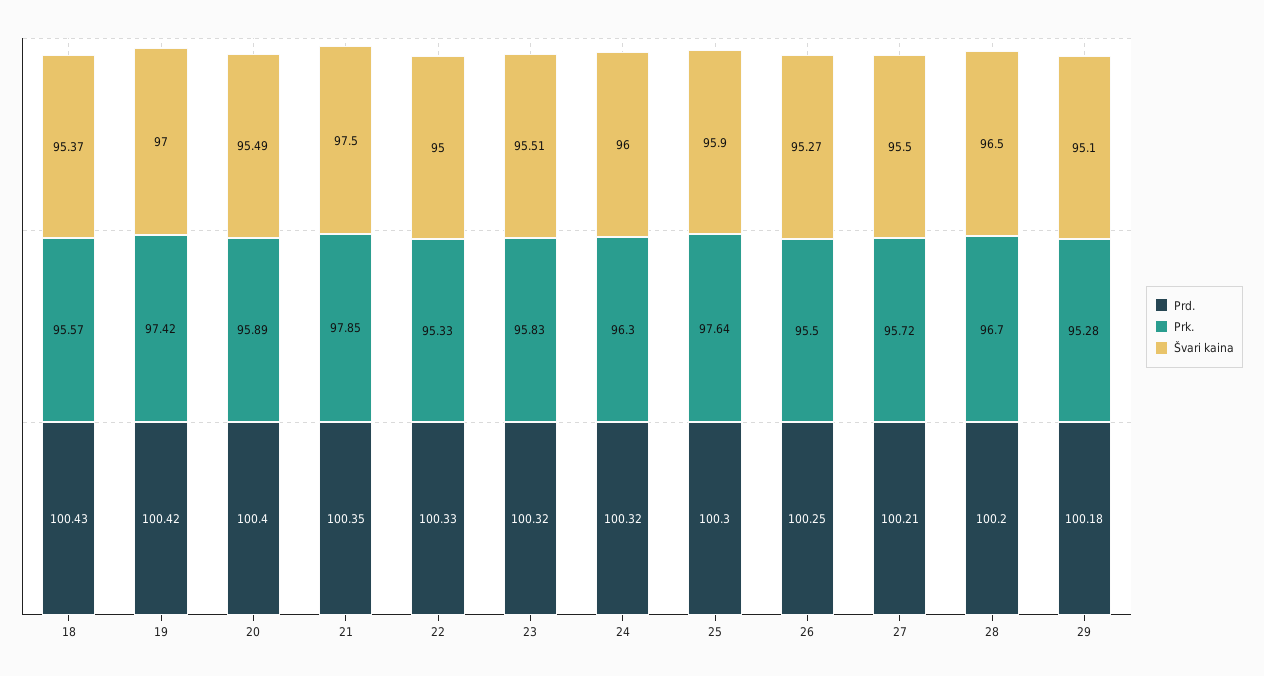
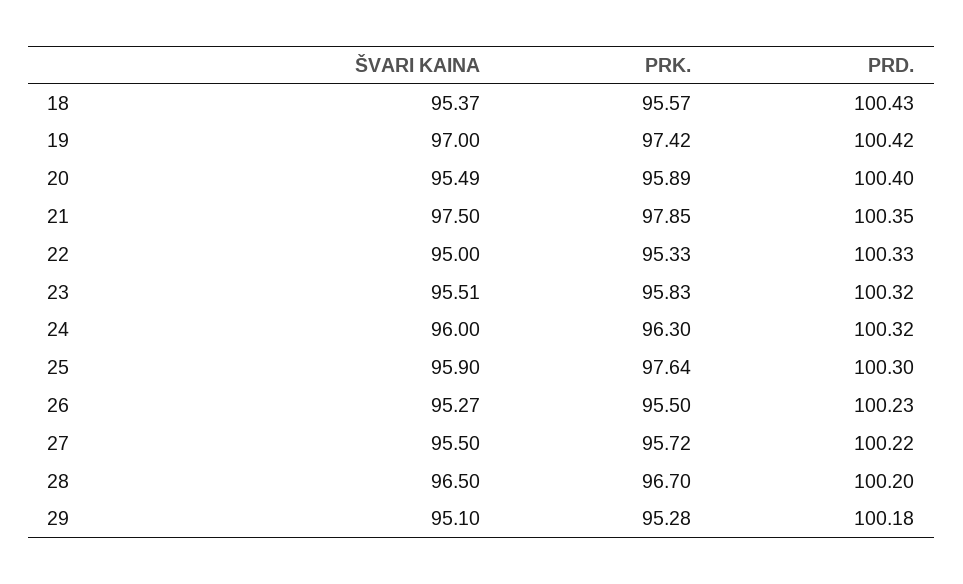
Prd., 26: 100.25 -> 100.23
Prd., 27: 100.21 -> 100.22

